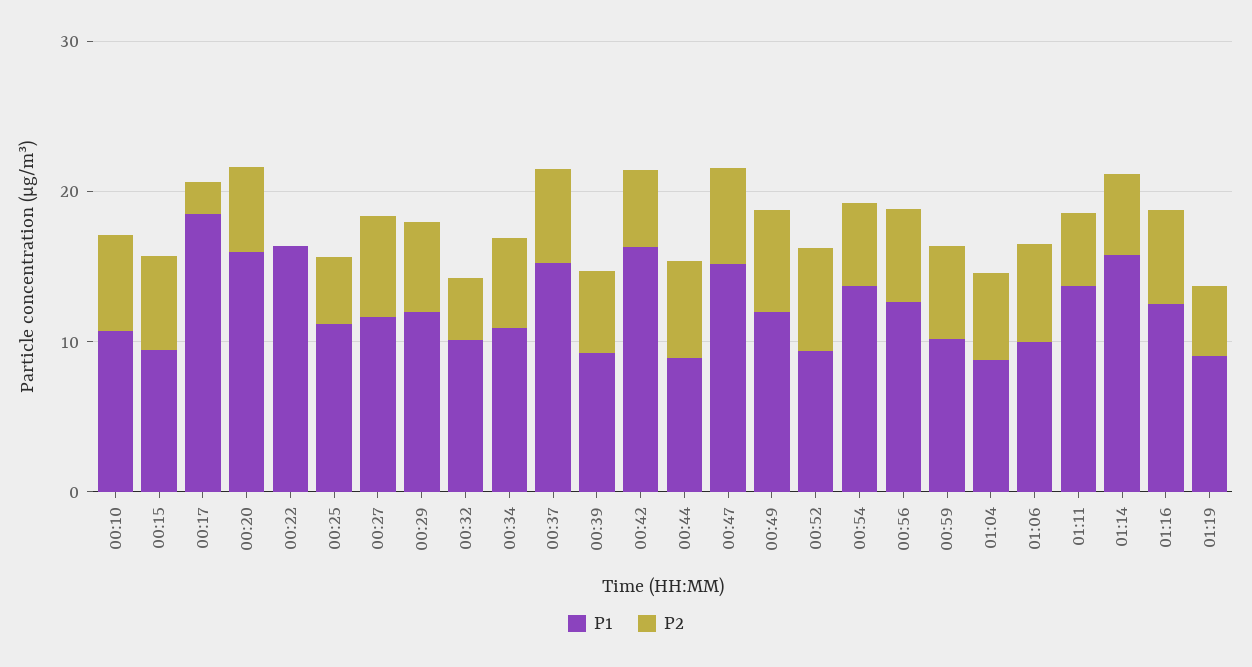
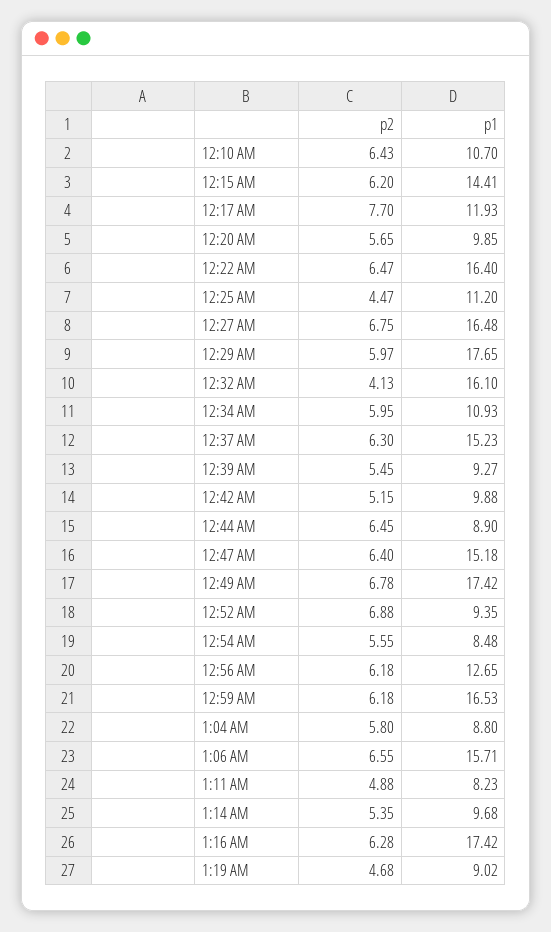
P1, 00:15: 10 -> 14.41
P1, 00:17: 18 -> 11.93
P2, 00:17: 2 -> 7.7
P1, 00:20: 16 -> 9.85
P2, 00:22: 0 -> 6.47
P1, 00:27: 12 -> 16.48
P1, 00:29: 12 -> 17.65
P1, 00:32: 10 -> 16.1
P1, 00:42: 16 -> 9.88
P1, 00:49: 12 -> 17.42
P1, 00:54: 14 -> 8.48
P1, 00:59: 10 -> 16.53
P1, 01:06: 10 -> 15.71
P1, 01:11: 14 -> 8.23
P1, 01:14: 16 -> 9.68
P1, 01:16: 12 -> 17.42

